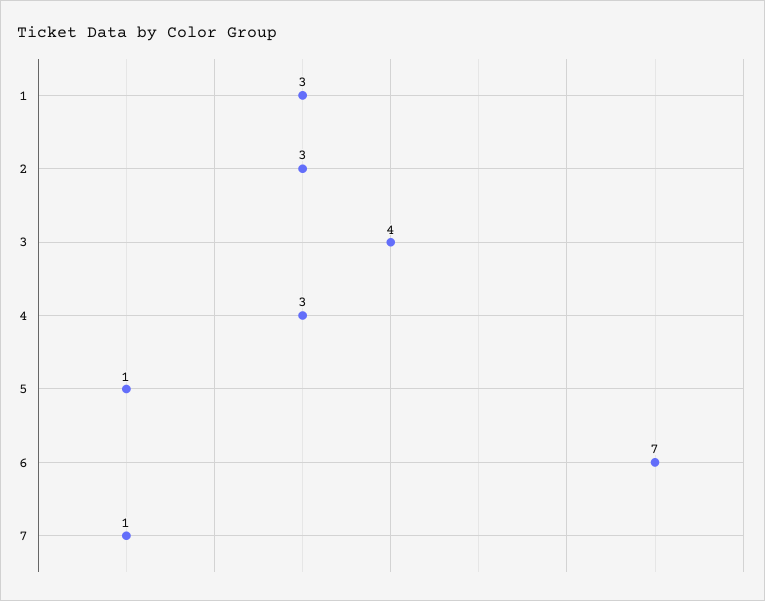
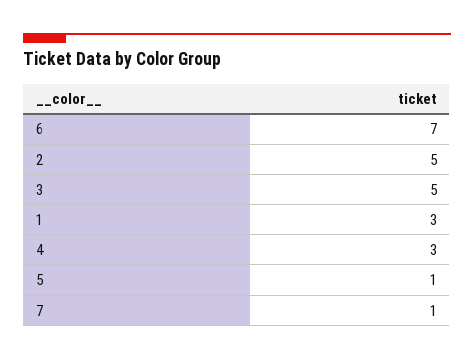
2: 3 -> 5
3: 4 -> 5

